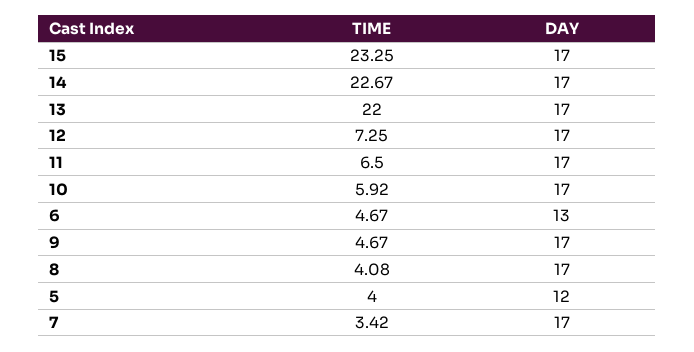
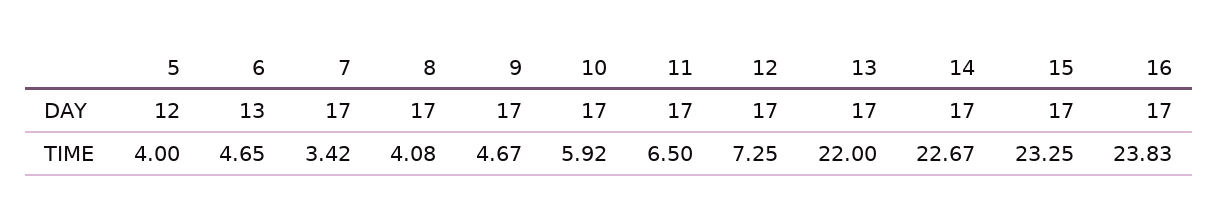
TIME, 6: 4.67 -> 4.65
DAY, 16: none -> 17
TIME, 16: none -> 23.83

